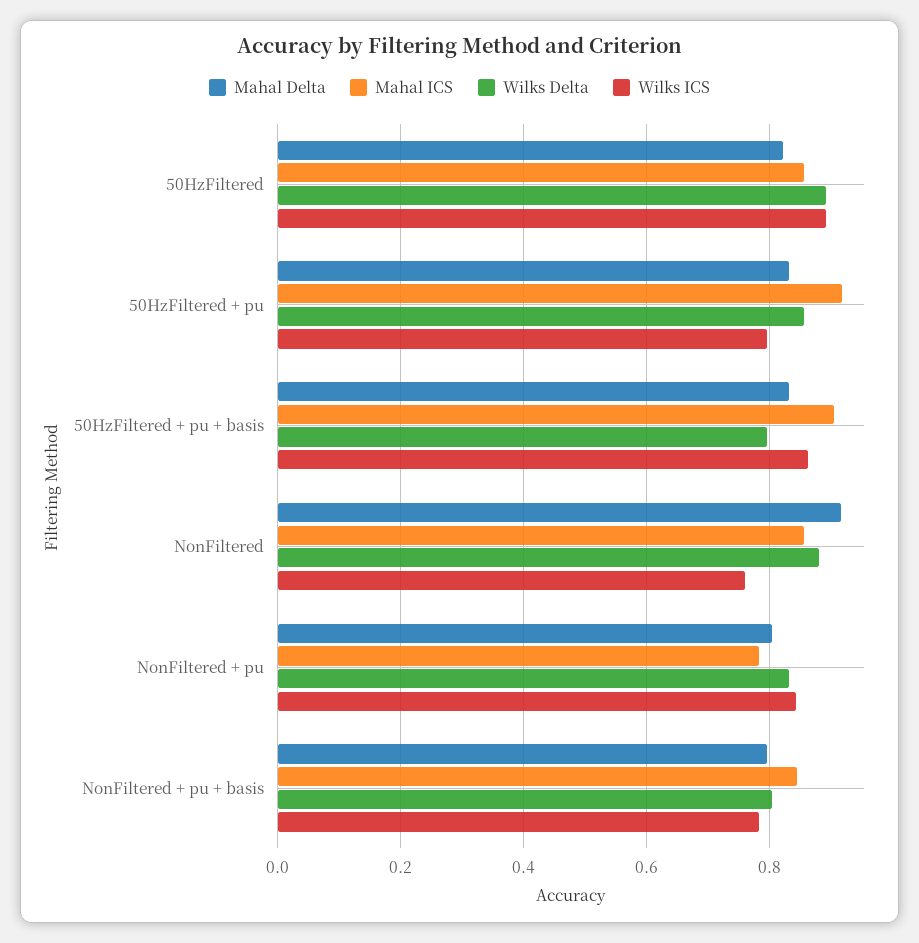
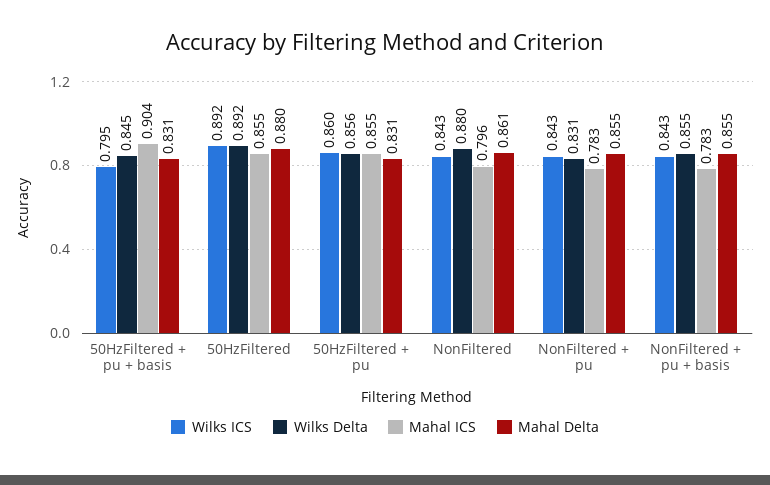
Mahal Delta, 50HzFiltered: 0.82 -> 0.88
Mahal ICS, 50HzFiltered + pu: 0.92 -> 0.855
Wilks ICS, 50HzFiltered + pu: 0.8 -> 0.86
Wilks Delta, 50HzFiltered + pu + basis: 0.8 -> 0.845
Wilks ICS, 50HzFiltered + pu + basis: 0.86 -> 0.795
Mahal Delta, NonFiltered: 0.92 -> 0.861
Mahal ICS, NonFiltered: 0.86 -> 0.796
Wilks ICS, NonFiltered: 0.76 -> 0.843
Mahal Delta, NonFiltered + pu: 0.8 -> 0.855
Mahal Delta, NonFiltered + pu + basis: 0.8 -> 0.855
Mahal ICS, NonFiltered + pu + basis: 0.84 -> 0.783
Wilks Delta, NonFiltered + pu + basis: 0.8 -> 0.855
Wilks ICS, NonFiltered + pu + basis: 0.78 -> 0.843

